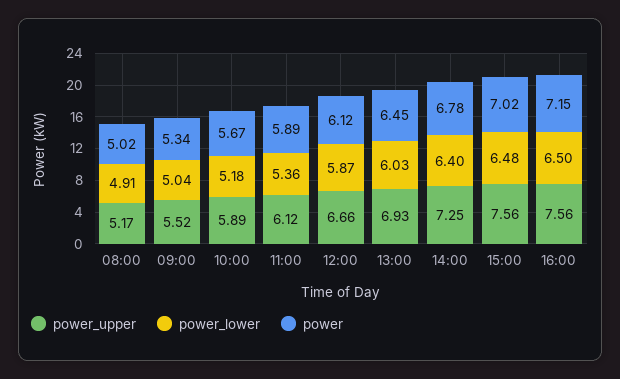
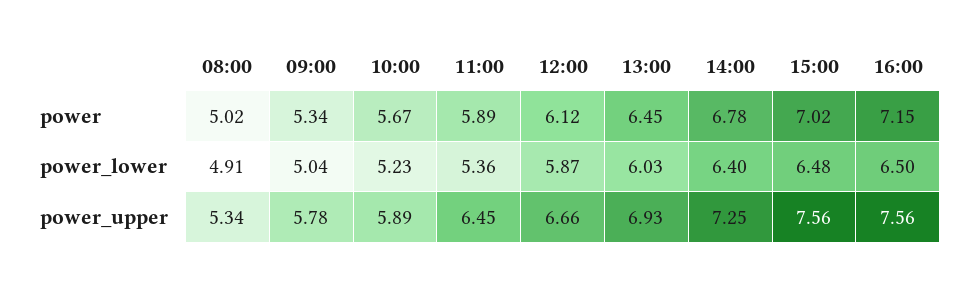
power_upper, 08:00: 5.17 -> 5.34
power_upper, 09:00: 5.52 -> 5.78
power_lower, 10:00: 5.18 -> 5.23
power_upper, 11:00: 6.12 -> 6.45

